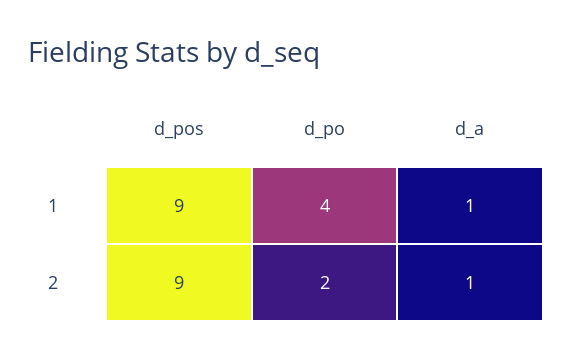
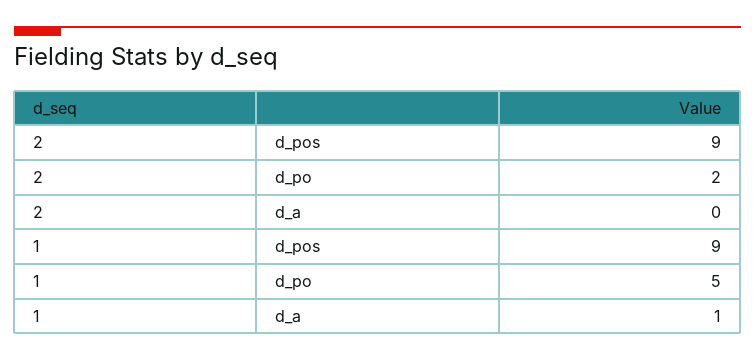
d_po, 1: 4 -> 5
d_a, 2: 1 -> 0

